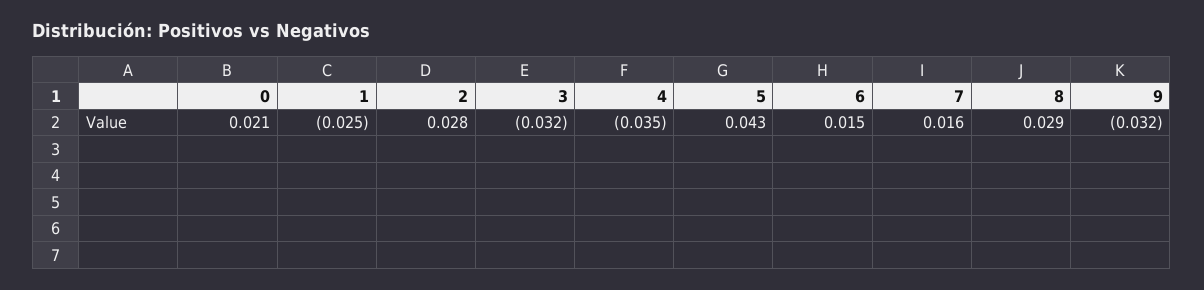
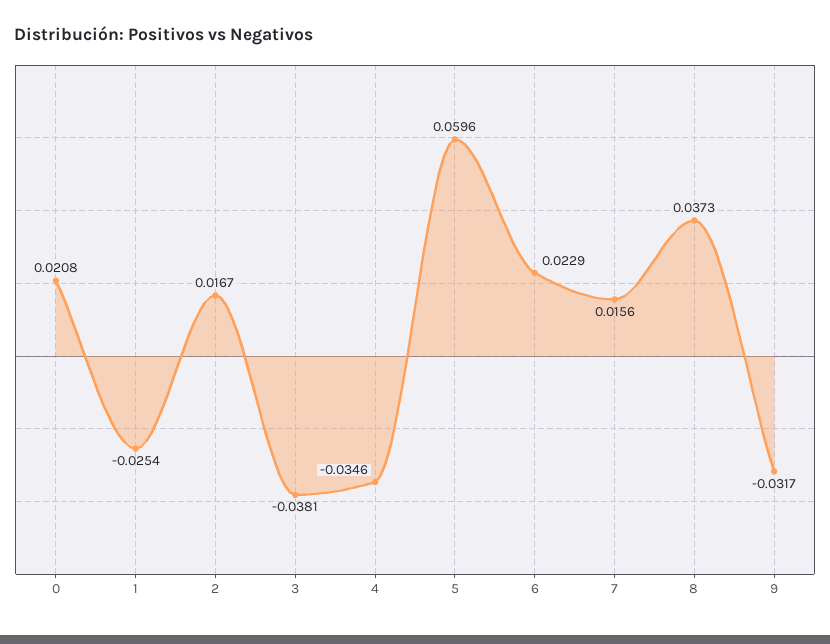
2: 0.028 -> 0.0167
3: -0.032 -> -0.0381
5: 0.043 -> 0.0596
6: 0.015 -> 0.0229
8: 0.029 -> 0.0373

